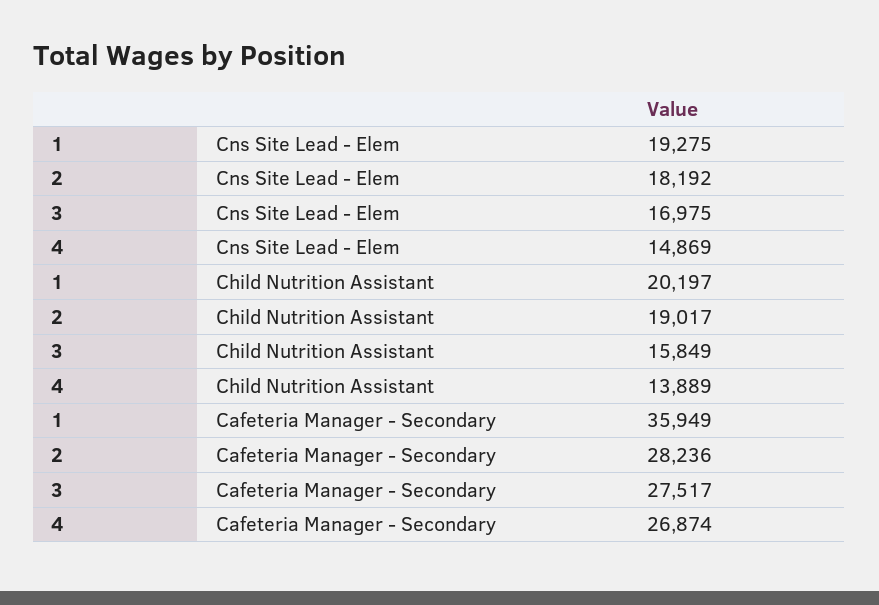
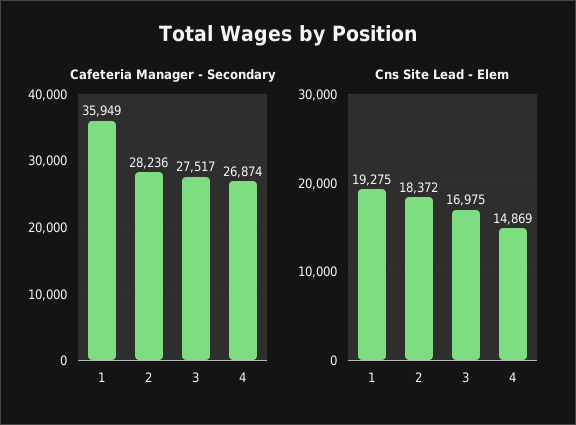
Cns Site Lead - Elem, 2: 18192 -> 18372
Child Nutrition Assistant, 1: 20197 -> none
Child Nutrition Assistant, 2: 19017 -> none
Child Nutrition Assistant, 3: 15849 -> none
Child Nutrition Assistant, 4: 13889 -> none

